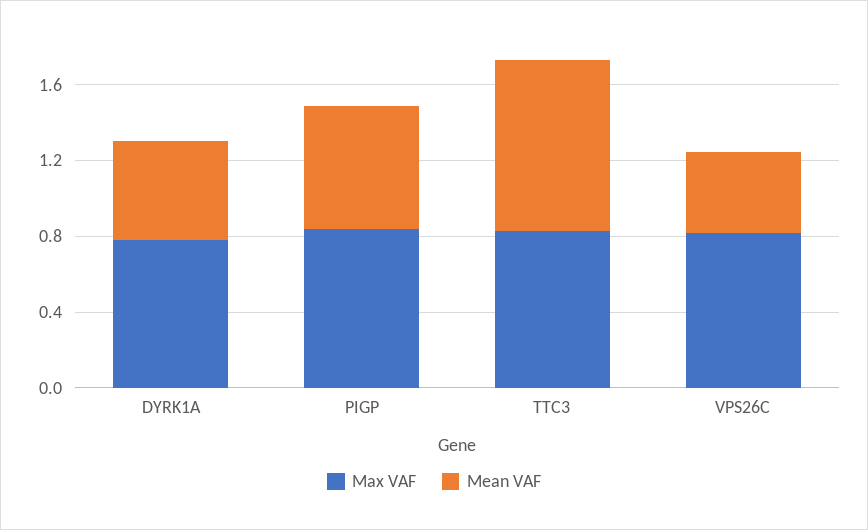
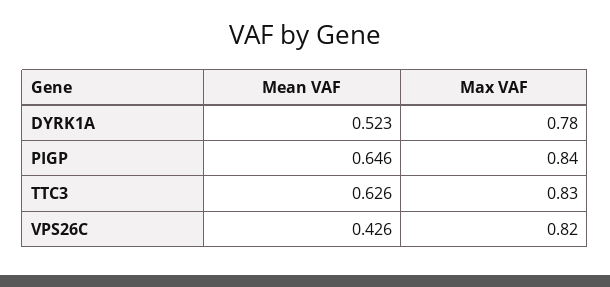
Mean VAF, TTC3: 0.9 -> 0.626

